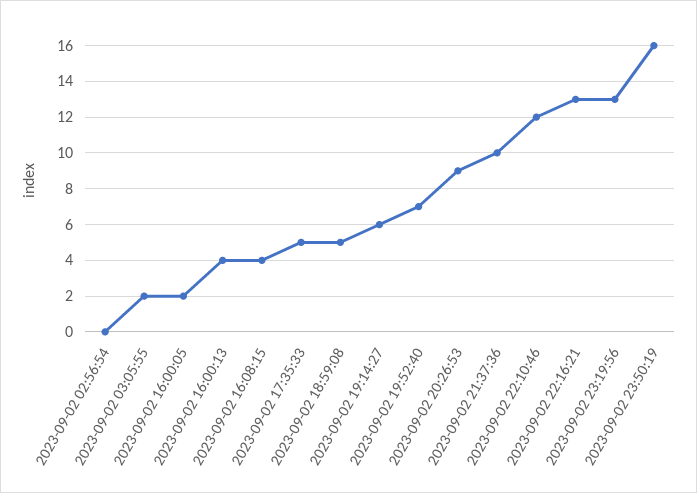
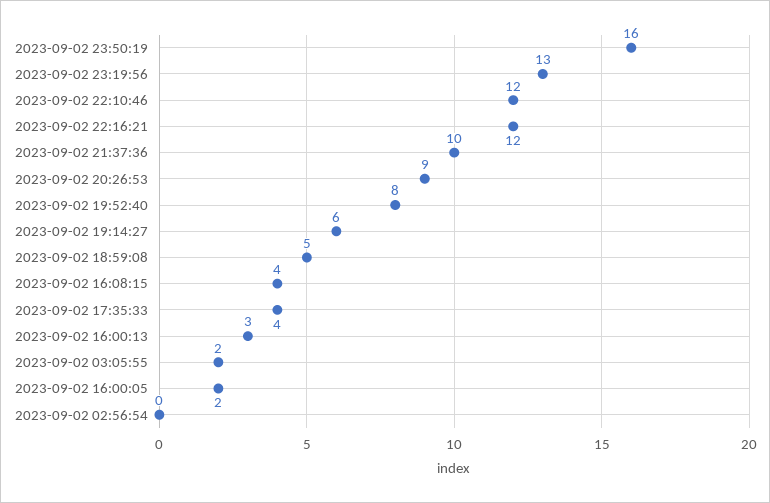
2023-09-02 16:00:13: 4 -> 3
2023-09-02 17:35:33: 5 -> 4
2023-09-02 19:52:40: 7 -> 8
2023-09-02 22:16:21: 13 -> 12

